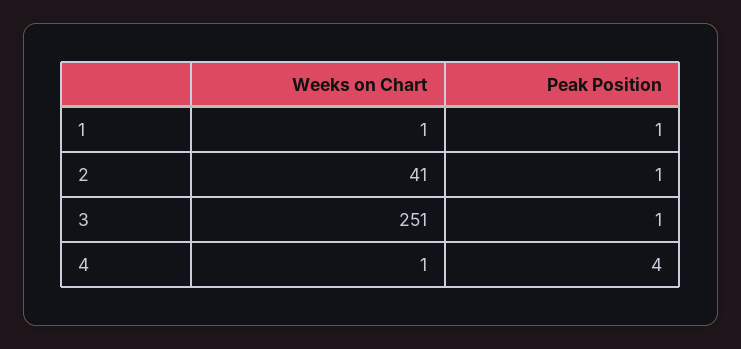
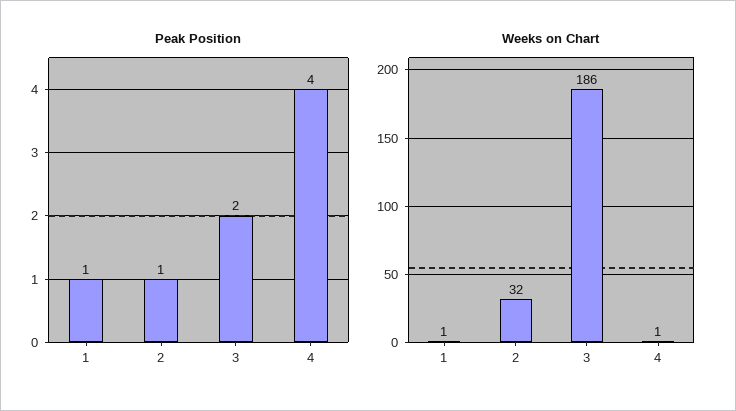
Weeks on Chart, 2: 41 -> 32
Weeks on Chart, 3: 251 -> 186
Peak Position, 3: 1 -> 2

